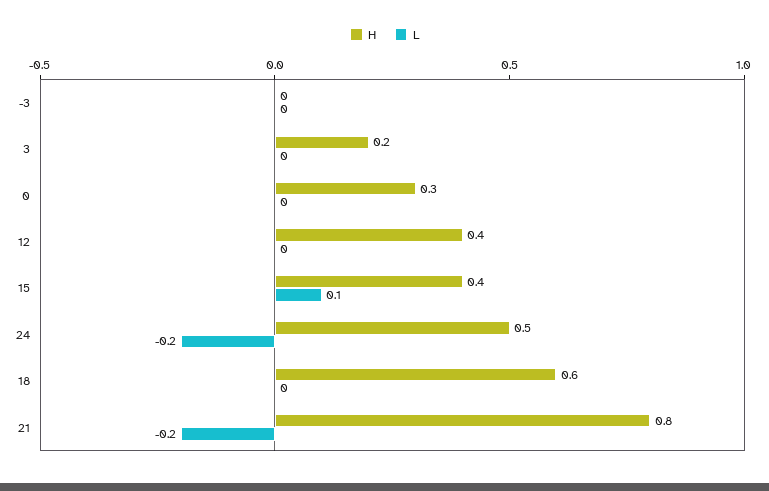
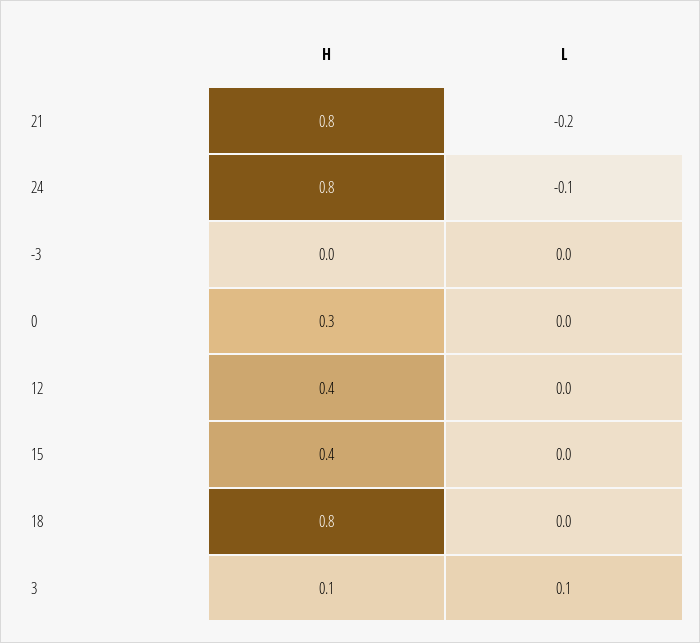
H, 3: 0.2 -> 0.1
L, 3: 0 -> 0.1
L, 15: 0.1 -> 0
H, 24: 0.5 -> 0.8
L, 24: -0.2 -> -0.1
H, 18: 0.6 -> 0.8

